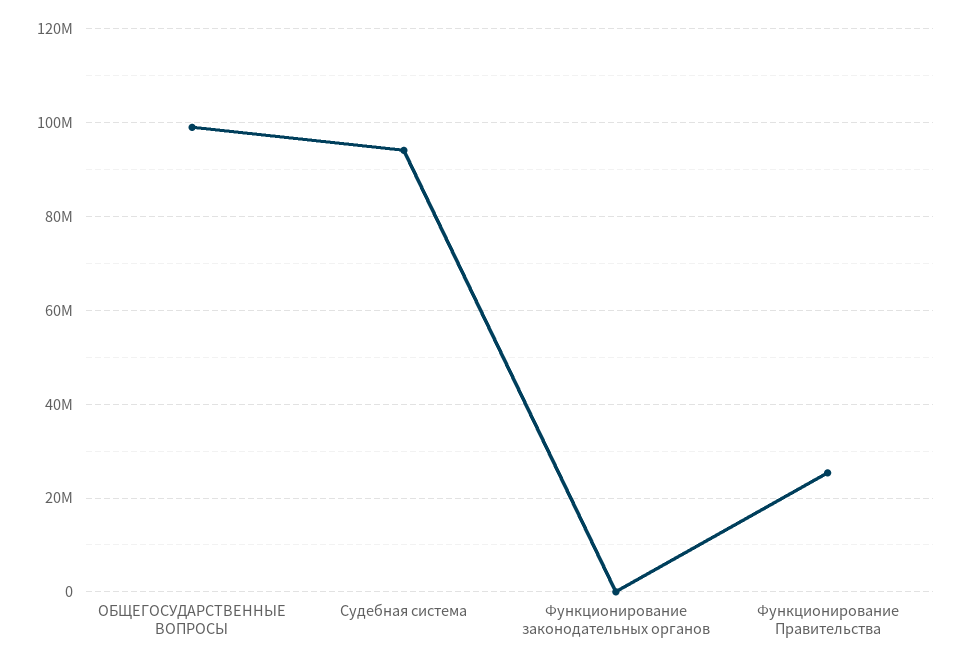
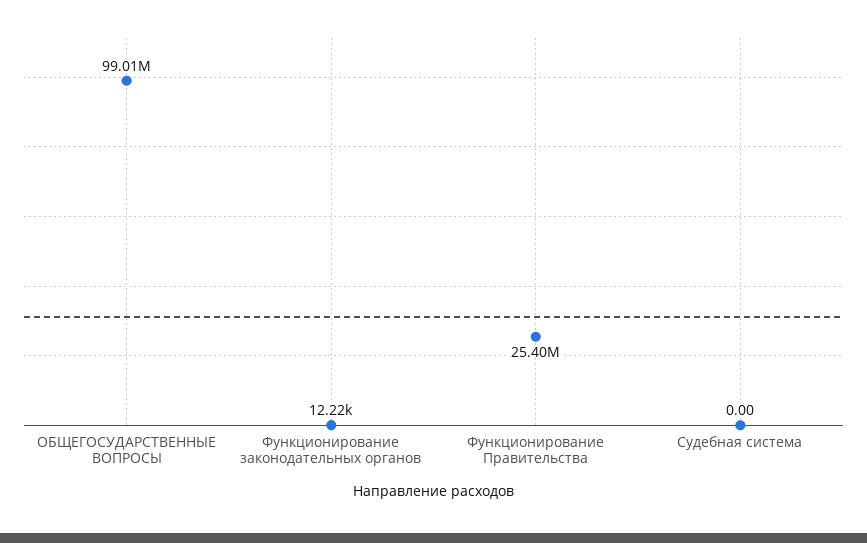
Судебная система: 94000000 -> 0

